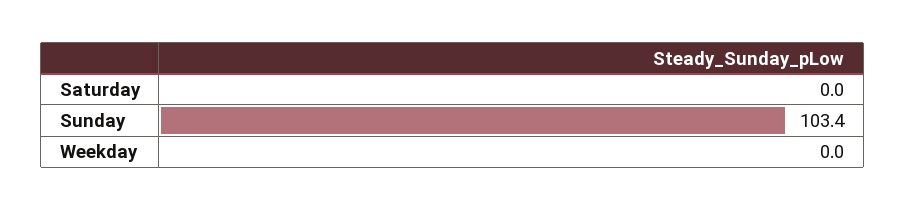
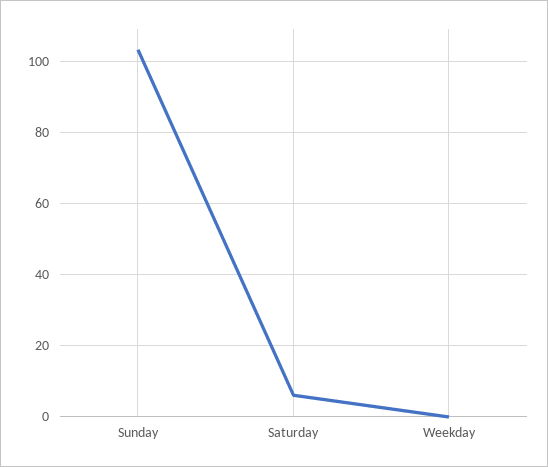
Saturday: 0 -> 6

